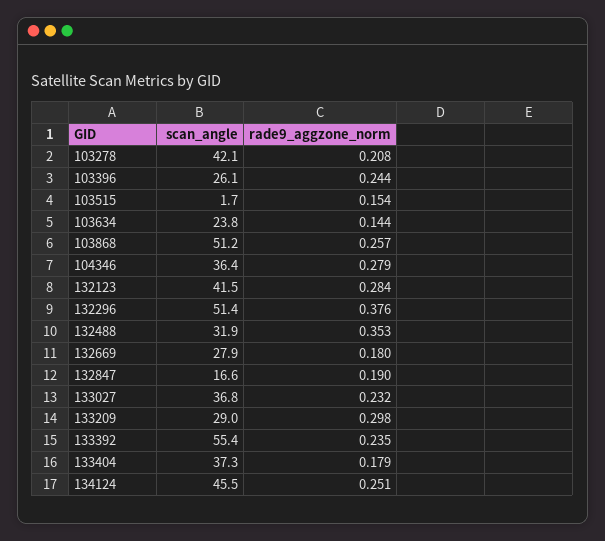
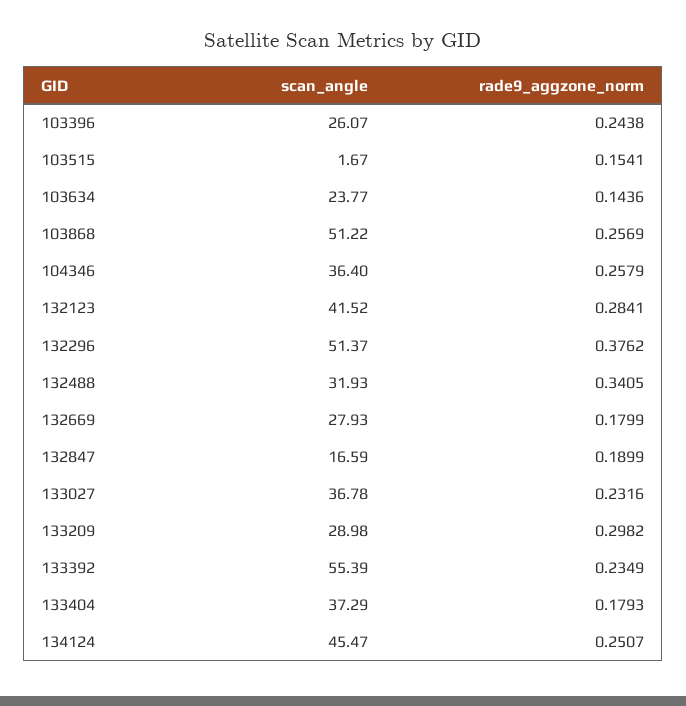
scan_angle, 103278: 42.1 -> none
rade9_aggzone_norm, 103278: 0.208 -> none
rade9_aggzone_norm, 104346: 0.279 -> 0.2579
rade9_aggzone_norm, 132488: 0.353 -> 0.3405

